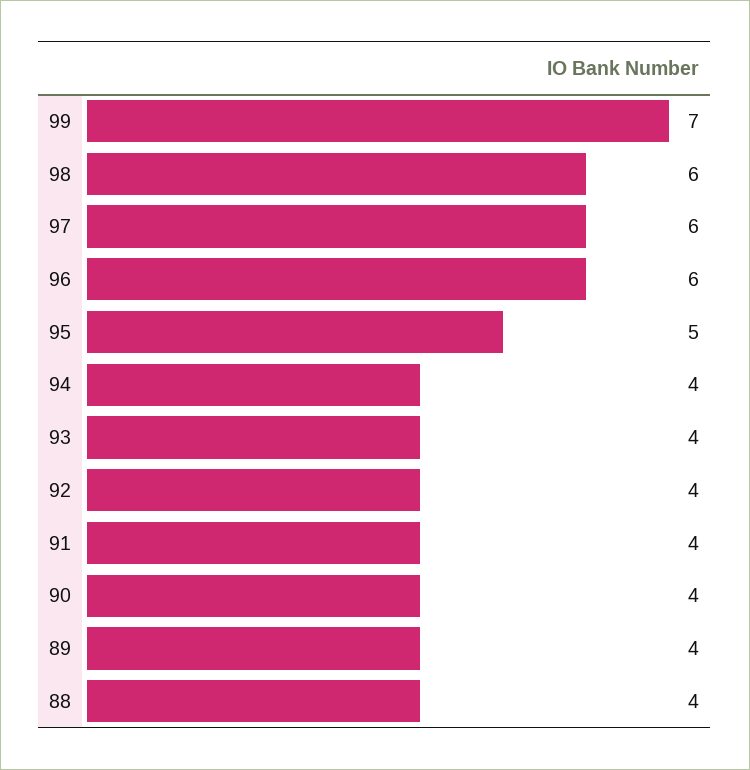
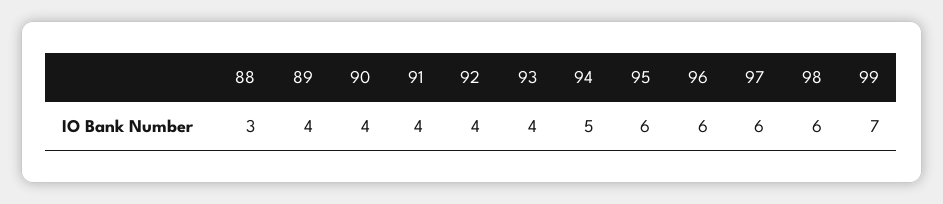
95: 5 -> 6
94: 4 -> 5
88: 4 -> 3

